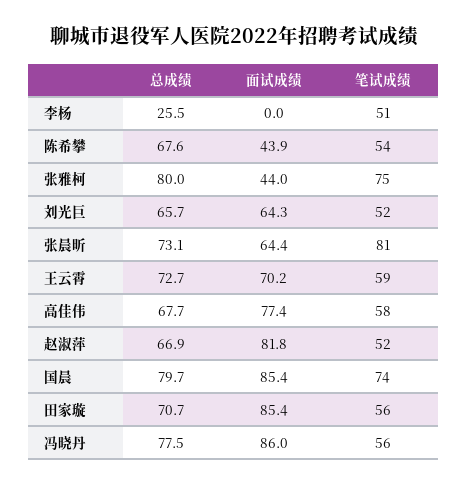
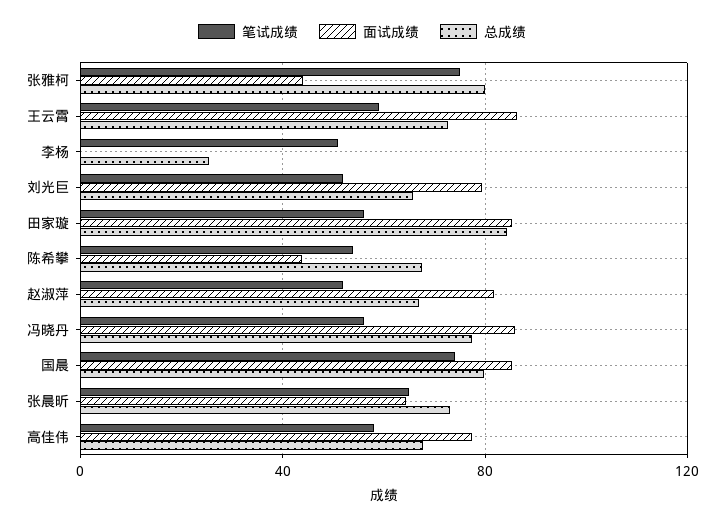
面试成绩, 刘光巨: 64.3 -> 80
笔试成绩, 张晨昕: 81 -> 65
面试成绩, 王云霄: 70.2 -> 85
总成绩, 田家璇: 70.7 -> 85

